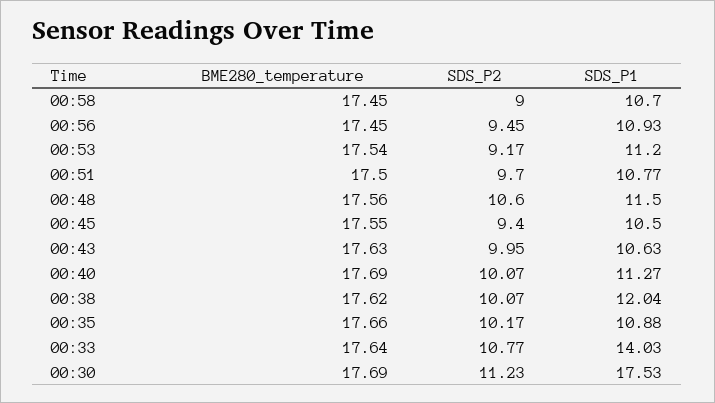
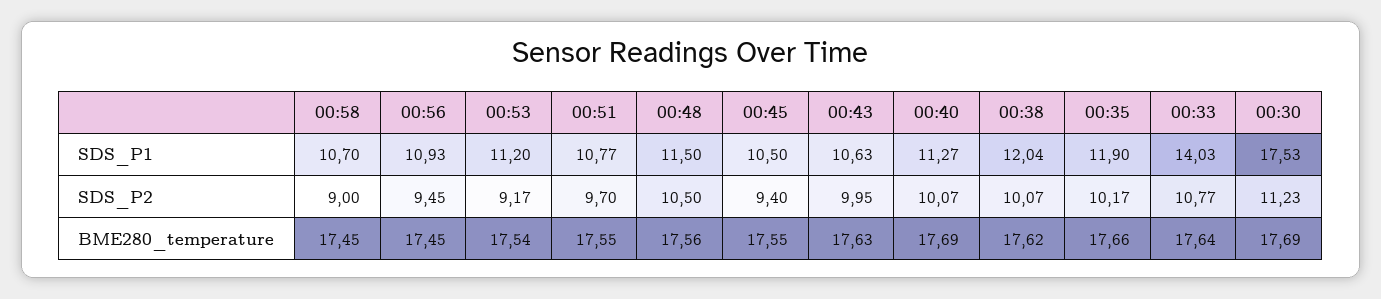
BME280_temperature, 00:51: 17.5 -> 17.55
SDS_P2, 00:48: 10.6 -> 10.5
SDS_P1, 00:35: 10.88 -> 11.9

